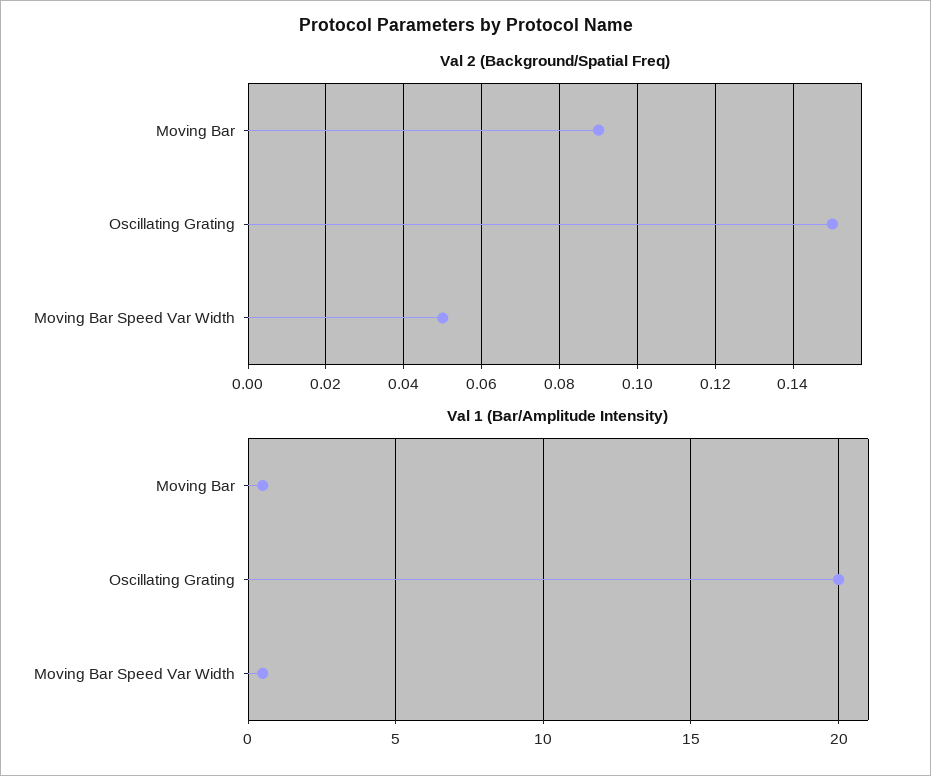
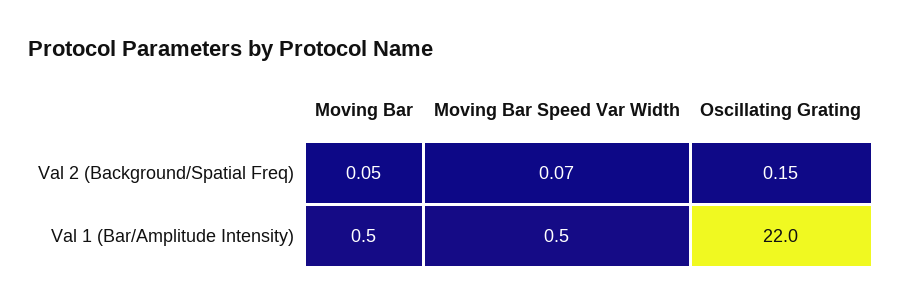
Val 2 (Background/Spatial Freq), Moving Bar: 0.09 -> 0.05
Val 2 (Background/Spatial Freq), Moving Bar Speed Var Width: 0.05 -> 0.07
Val 1 (Bar/Amplitude Intensity), Oscillating Grating: 20 -> 22

